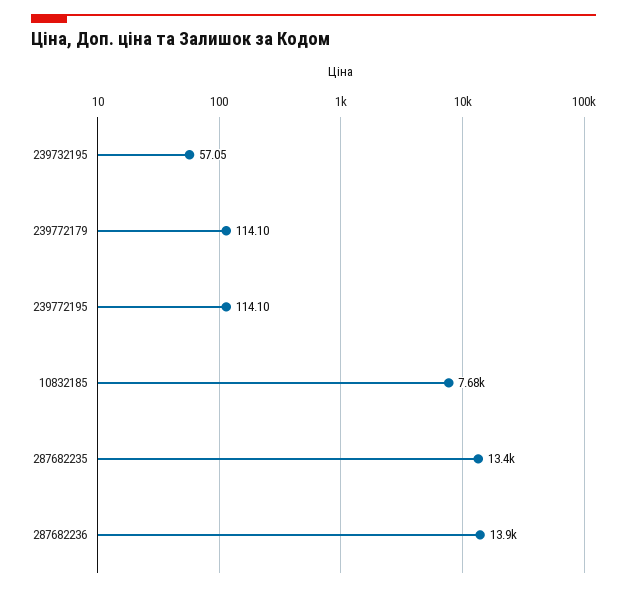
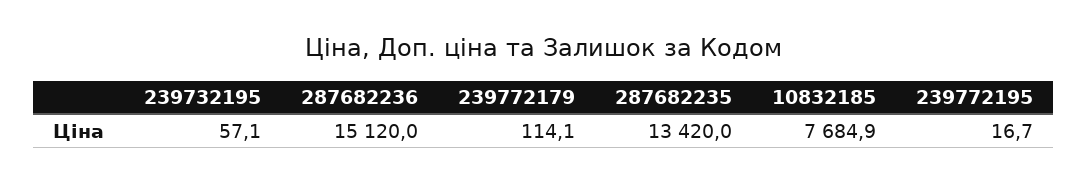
239772195: 114.1 -> 16.7
287682236: 13900 -> 15120

